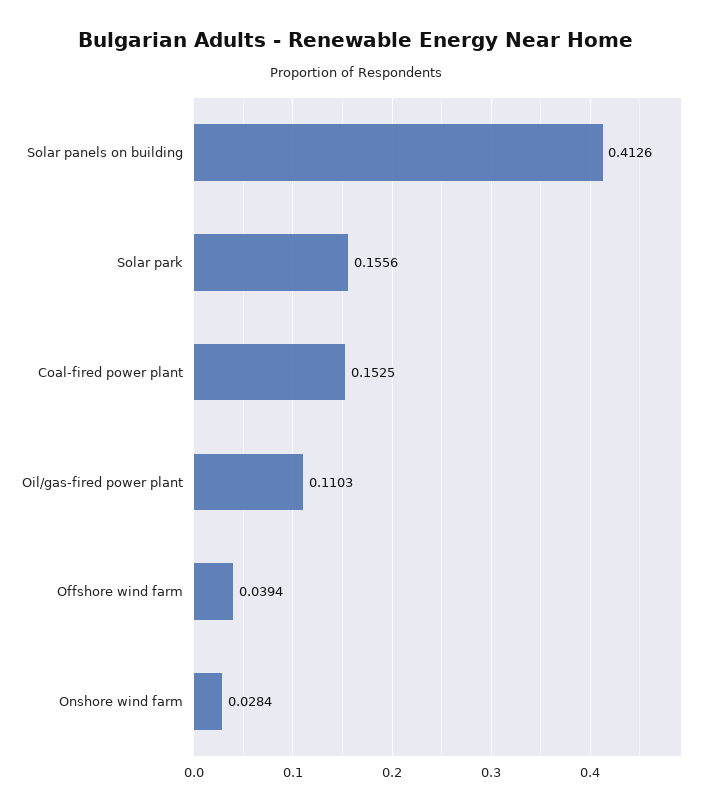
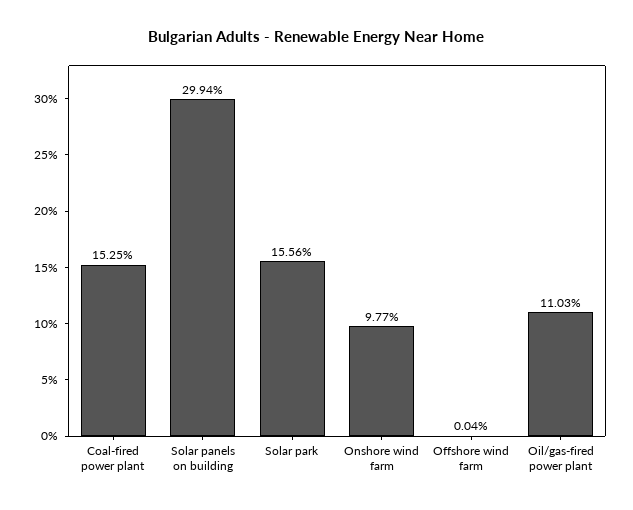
Solar panels on building: 0.4126 -> 0.2994
Offshore wind farm: 0.0394 -> 0.0004
Onshore wind farm: 0.0284 -> 0.0977

